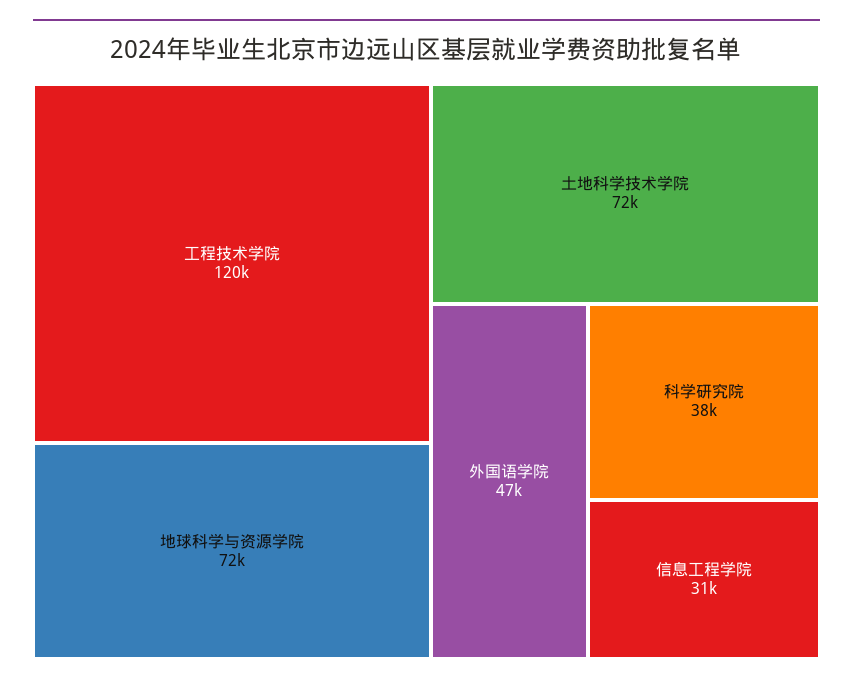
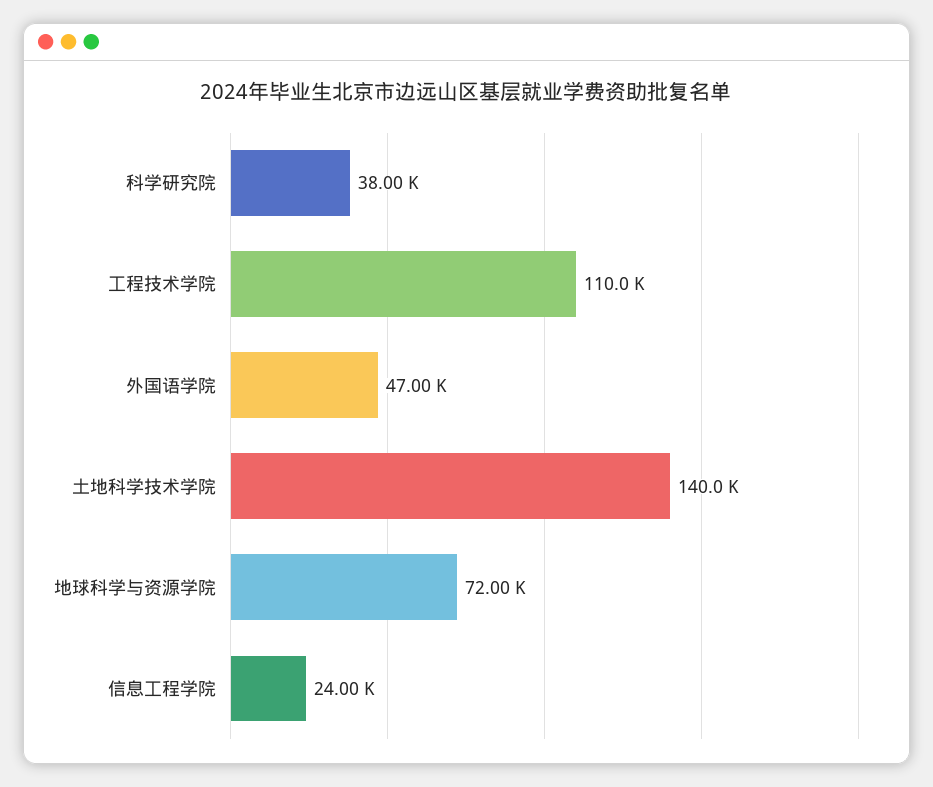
工程技术学院: 120000 -> 110000
土地科学技术学院: 72000 -> 140000
信息工程学院: 31000 -> 24000

